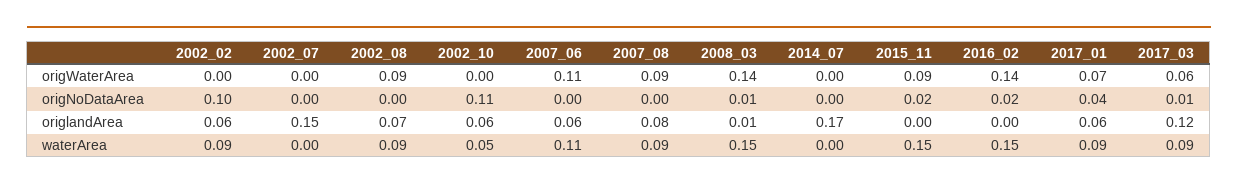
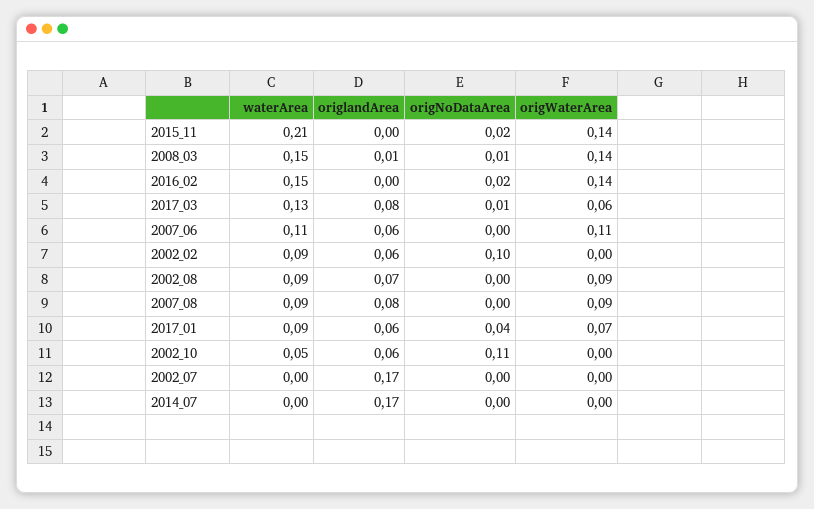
2015_11, origWaterArea: 0.09 -> 0.14
2002_07, origlandArea: 0.15 -> 0.17
2017_03, origlandArea: 0.12 -> 0.08
2015_11, waterArea: 0.15 -> 0.21
2017_03, waterArea: 0.09 -> 0.13

